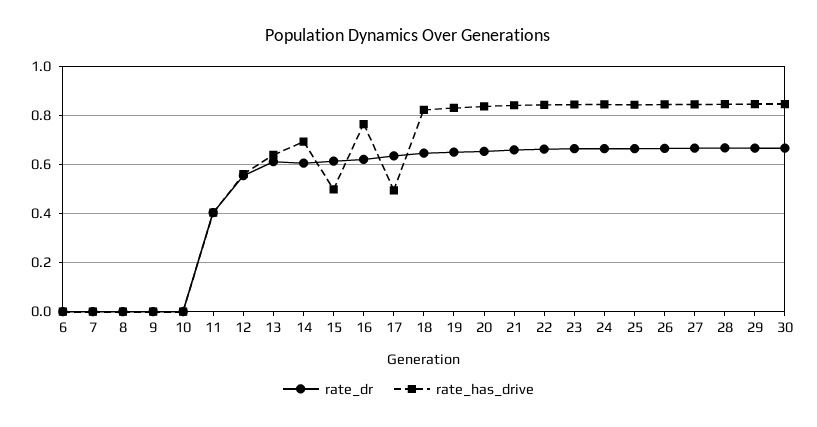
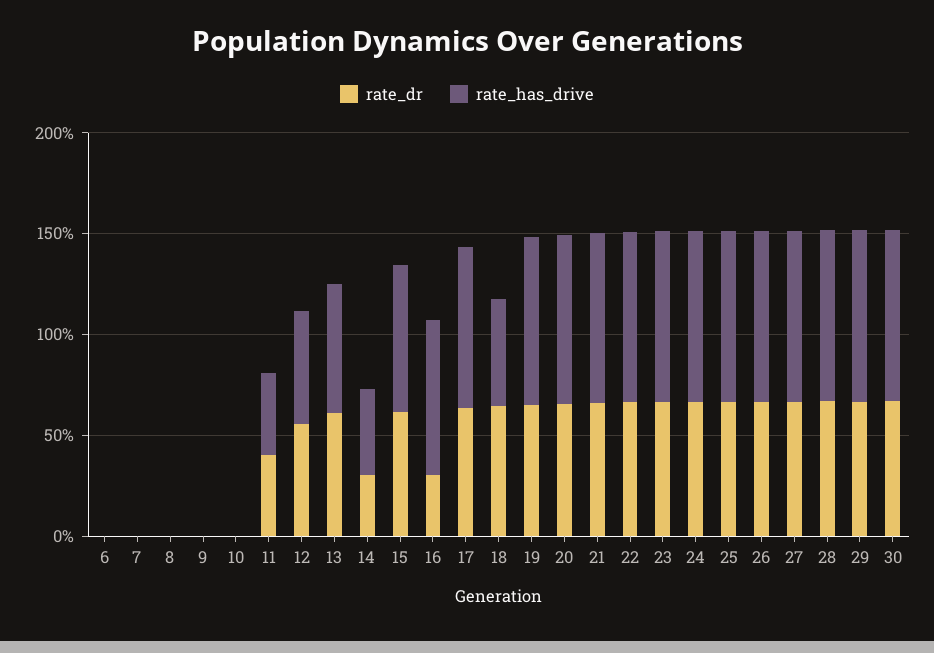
rate_dr, 14: 0.6 -> 0.3
rate_has_drive, 14: 0.7 -> 0.4
rate_has_drive, 15: 0.5 -> 0.7
rate_dr, 16: 0.625 -> 0.3
rate_has_drive, 17: 0.5 -> 0.8
rate_has_drive, 18: 0.825 -> 0.5

